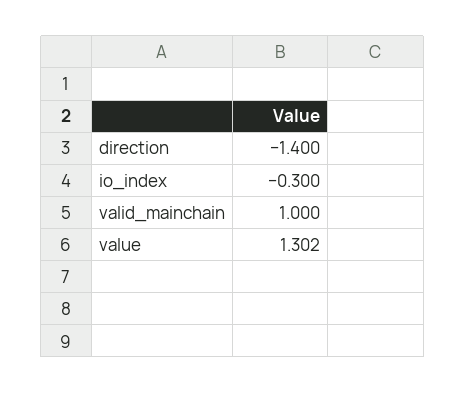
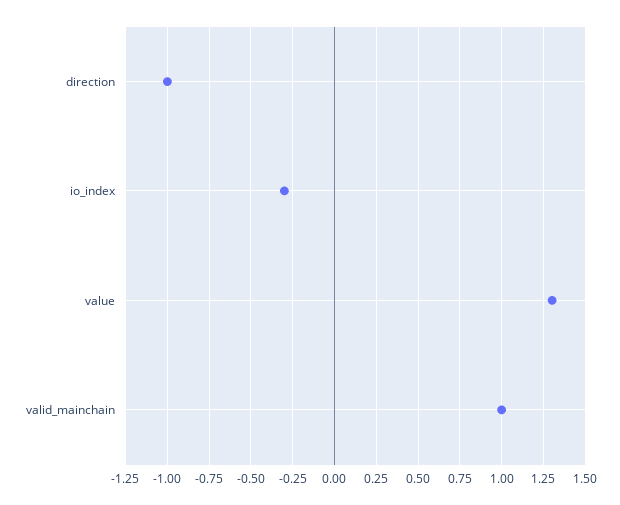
direction: -1.4 -> -1

